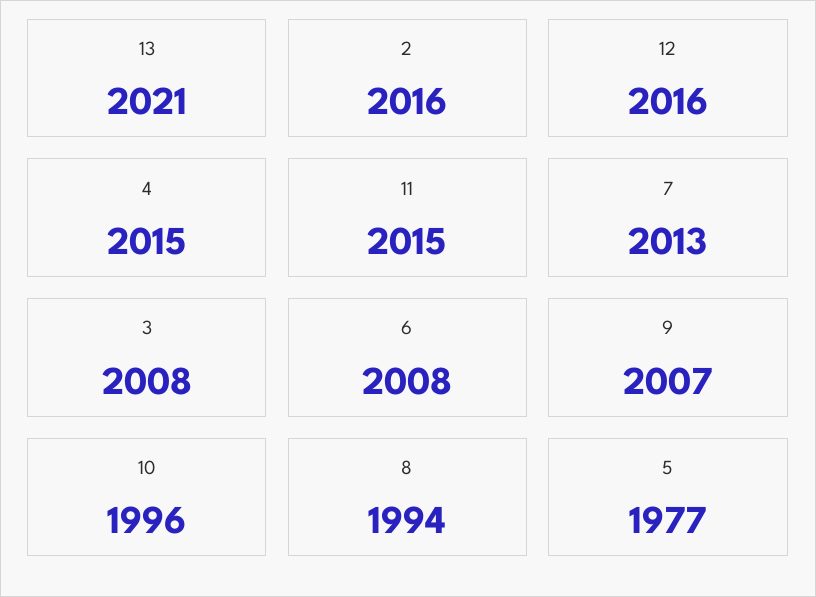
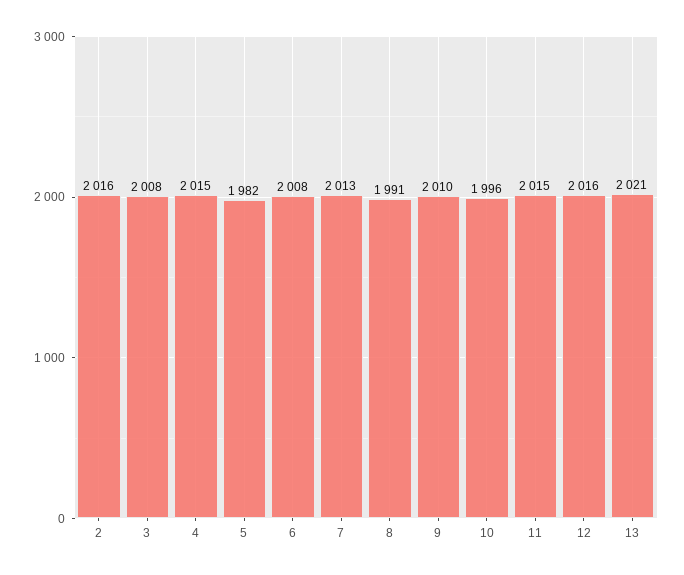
9: 2007 -> 2010
8: 1994 -> 1991
5: 1977 -> 1982

